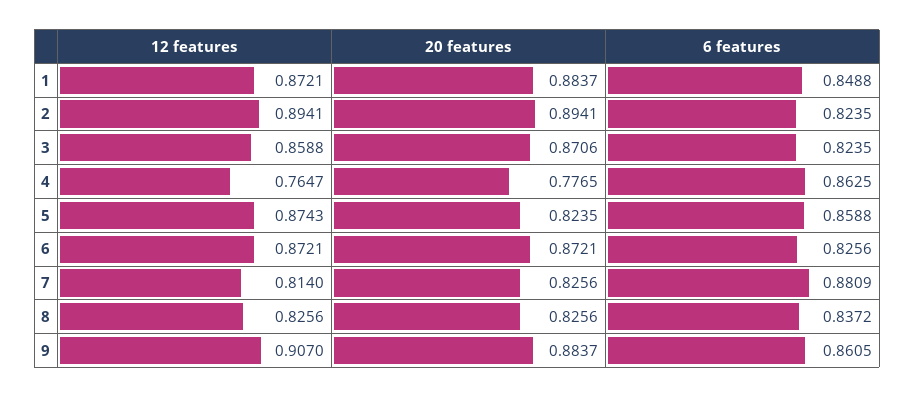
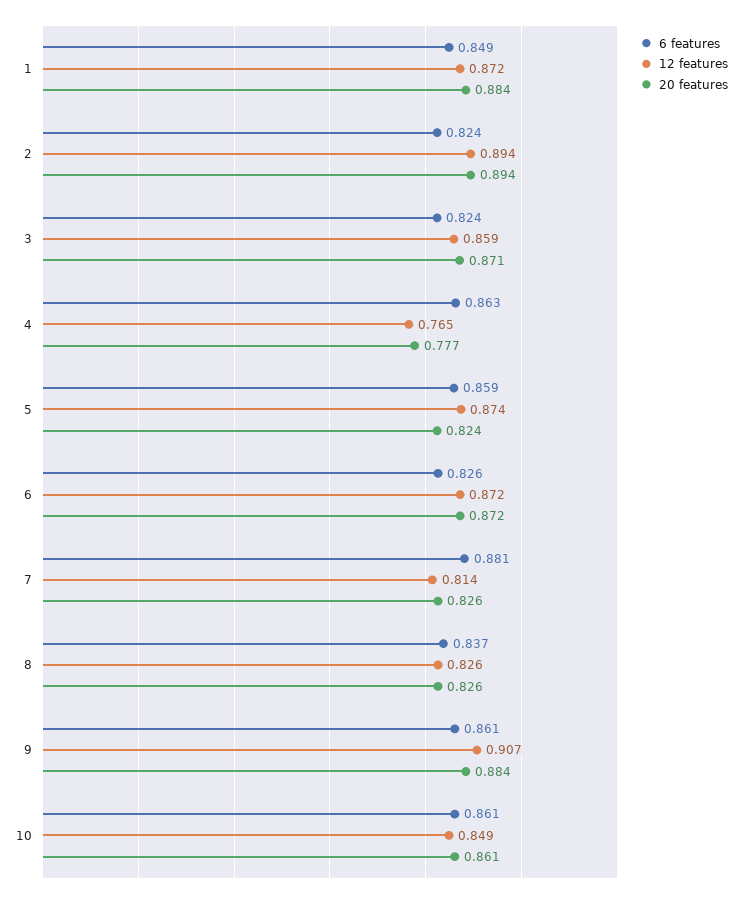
6 features, 10: none -> 0.861
12 features, 10: none -> 0.849
20 features, 10: none -> 0.861

